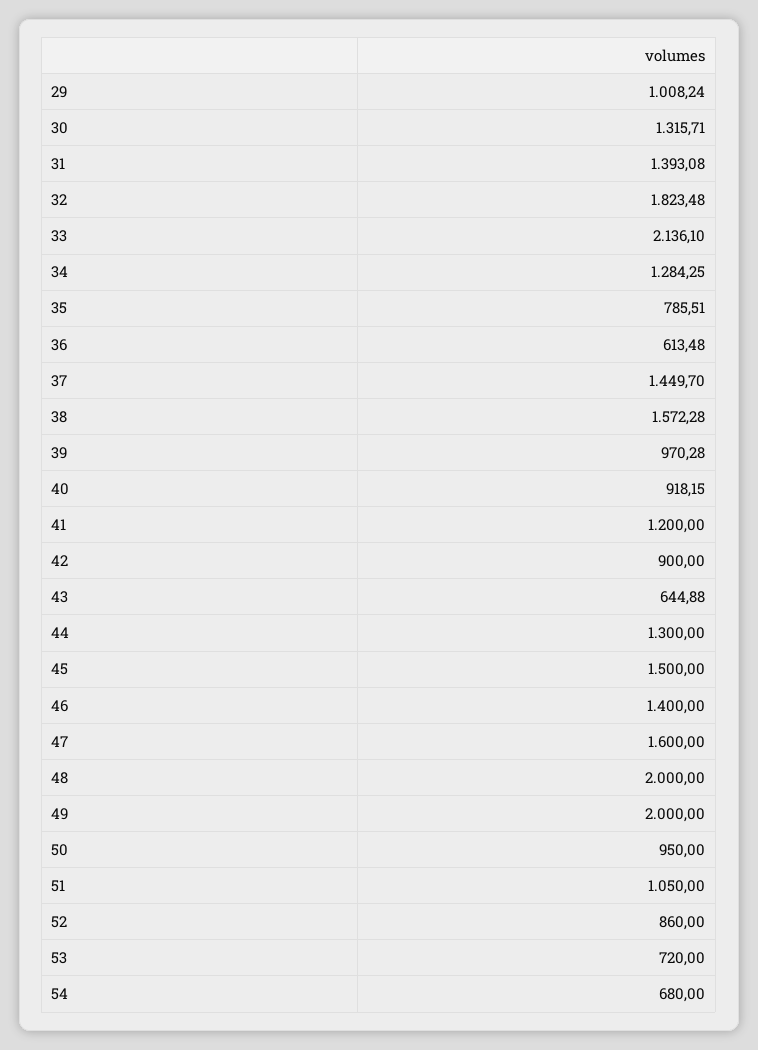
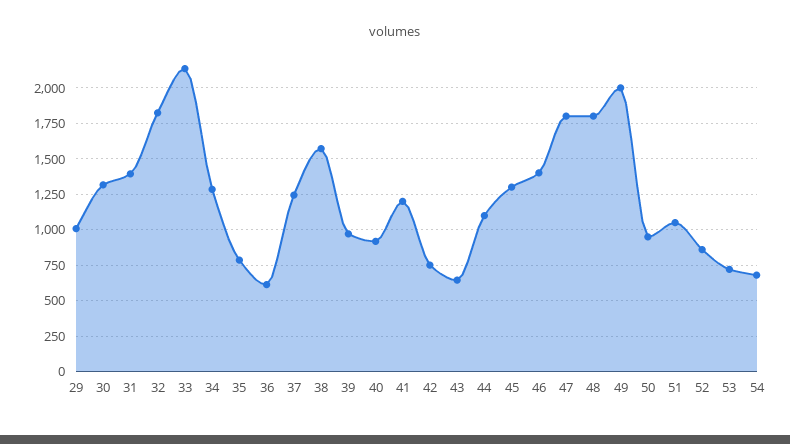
37: 1449.7 -> 1250
42: 900 -> 750
44: 1300 -> 1100
45: 1500 -> 1300
47: 1600 -> 1800
48: 2000 -> 1800

